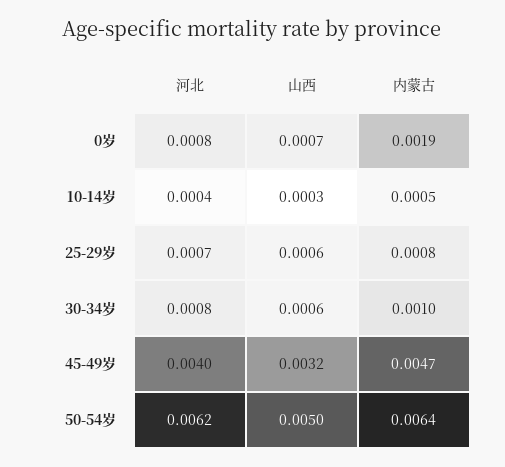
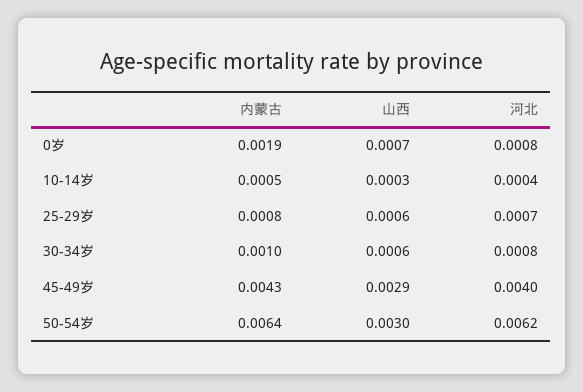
山西, 45-49岁: 0.0032 -> 0.0029
内蒙古, 45-49岁: 0.0047 -> 0.0043
山西, 50-54岁: 0.005 -> 0.003

